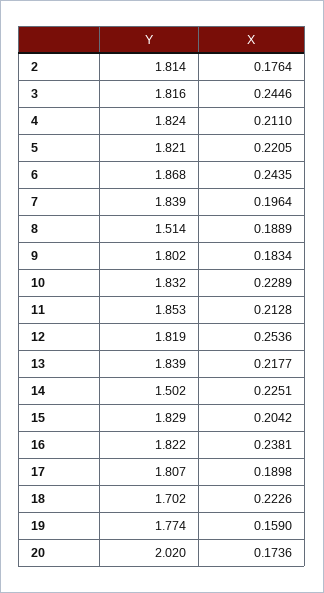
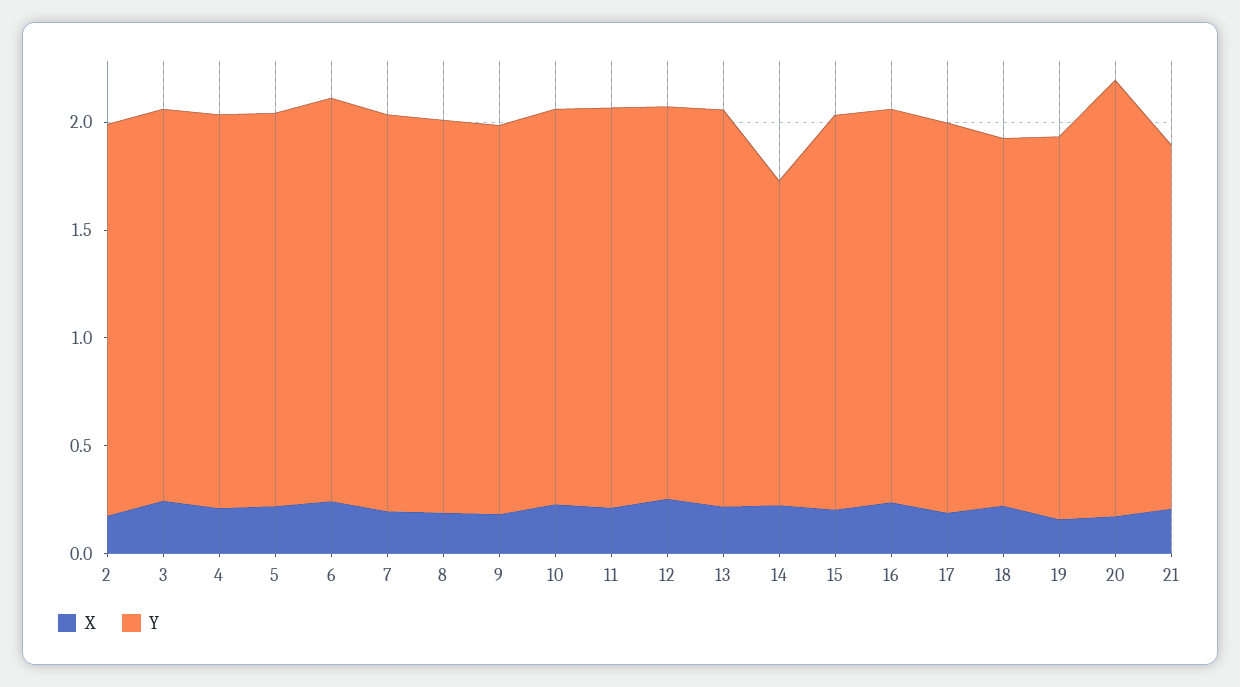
Y, 8: 1.514 -> 1.8
X, 21: none -> 0.2
Y, 21: none -> 1.7

